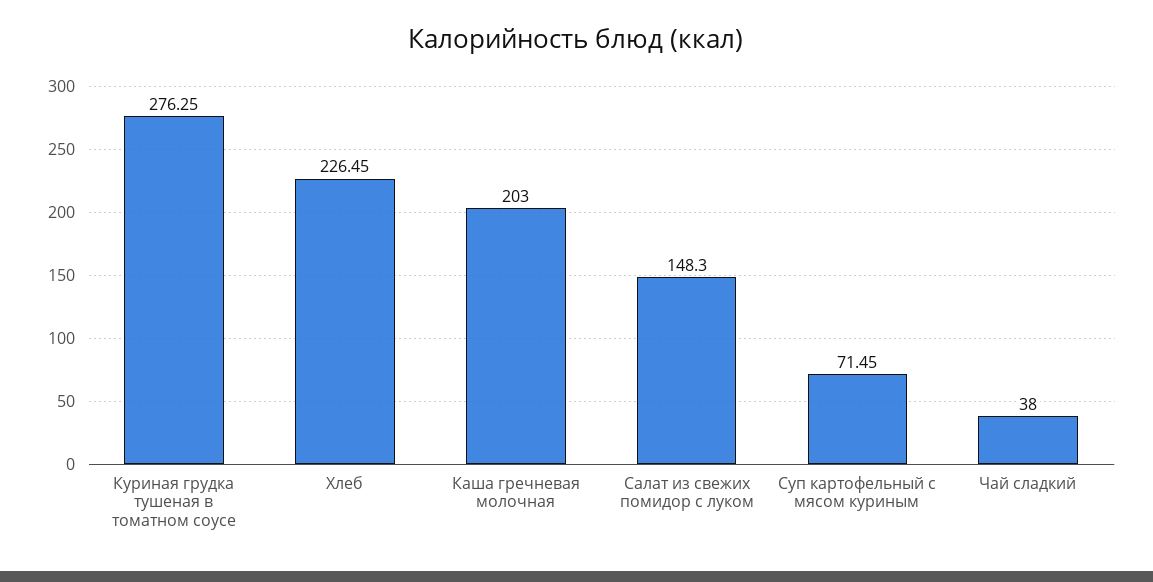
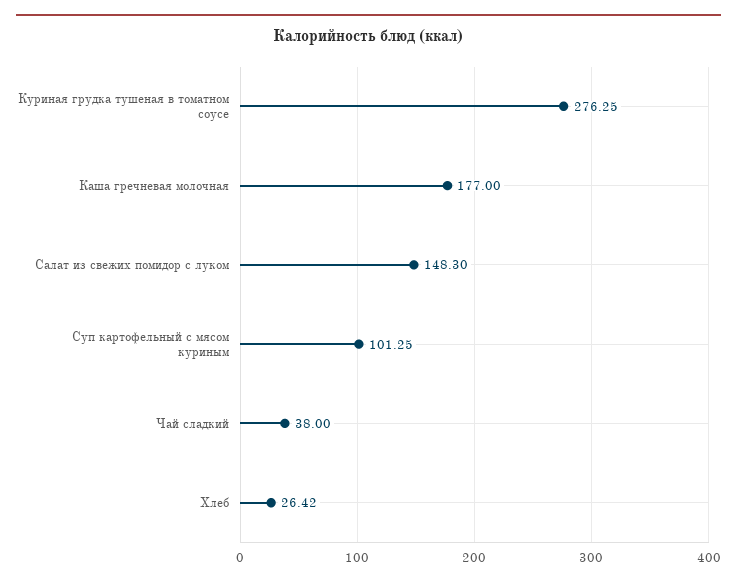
Хлеб: 226.45 -> 26.42
Каша гречневая молочная: 203 -> 177
Суп картофельный с мясом куриным: 71.45 -> 101.25

